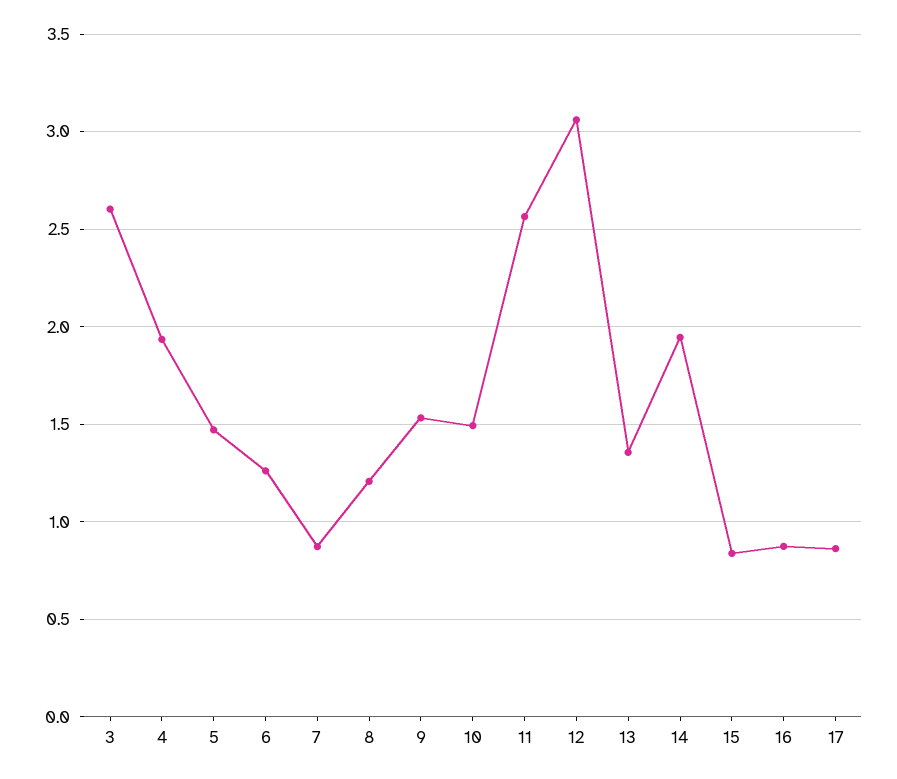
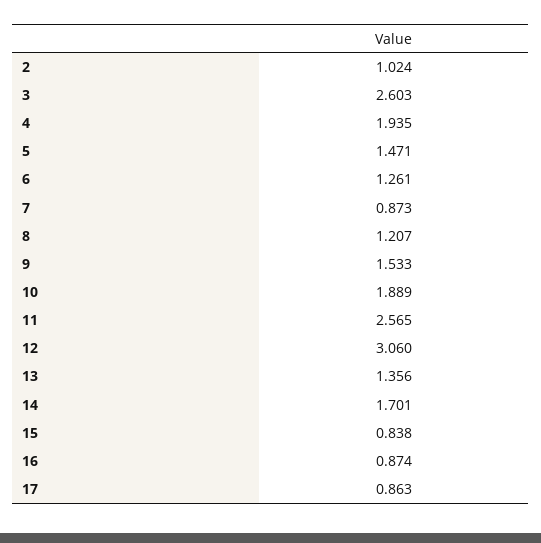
10: 1.5 -> 1.889
14: 1.95 -> 1.701
2: none -> 1.024

